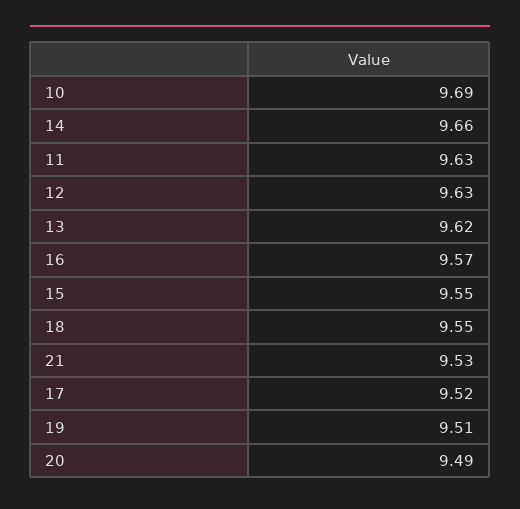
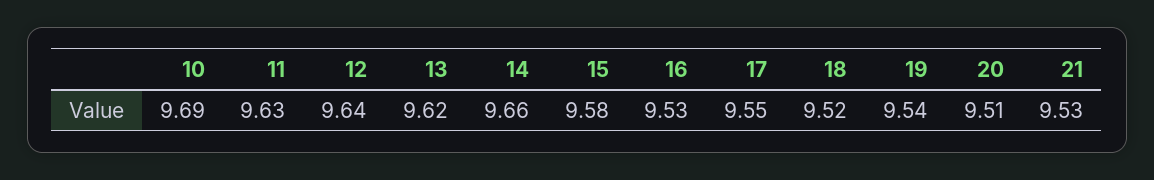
12: 9.63 -> 9.64
16: 9.57 -> 9.53
15: 9.55 -> 9.58
18: 9.55 -> 9.52
17: 9.52 -> 9.55
19: 9.51 -> 9.54
20: 9.49 -> 9.51

